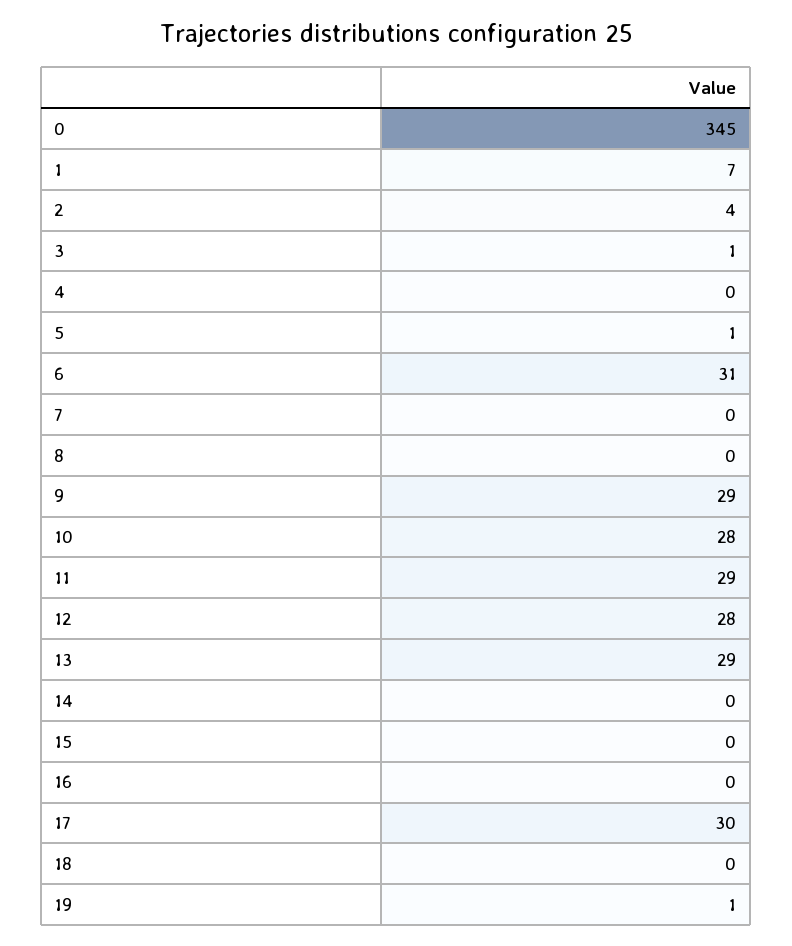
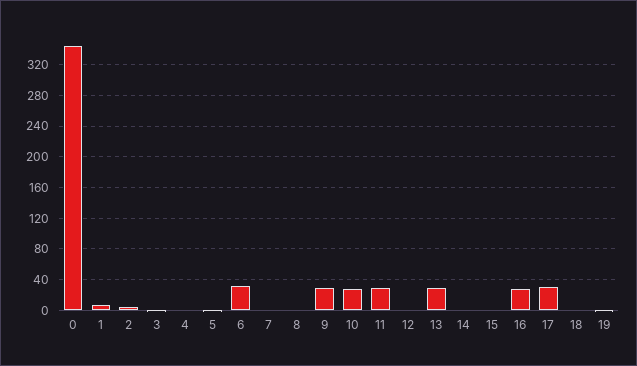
12: 28 -> 0
16: 0 -> 30

